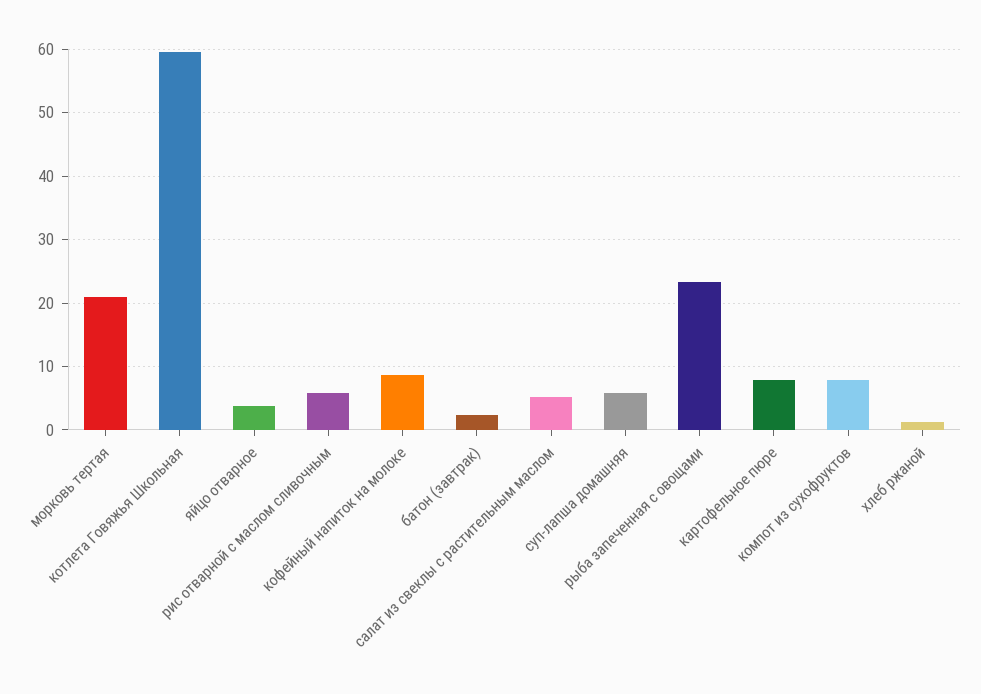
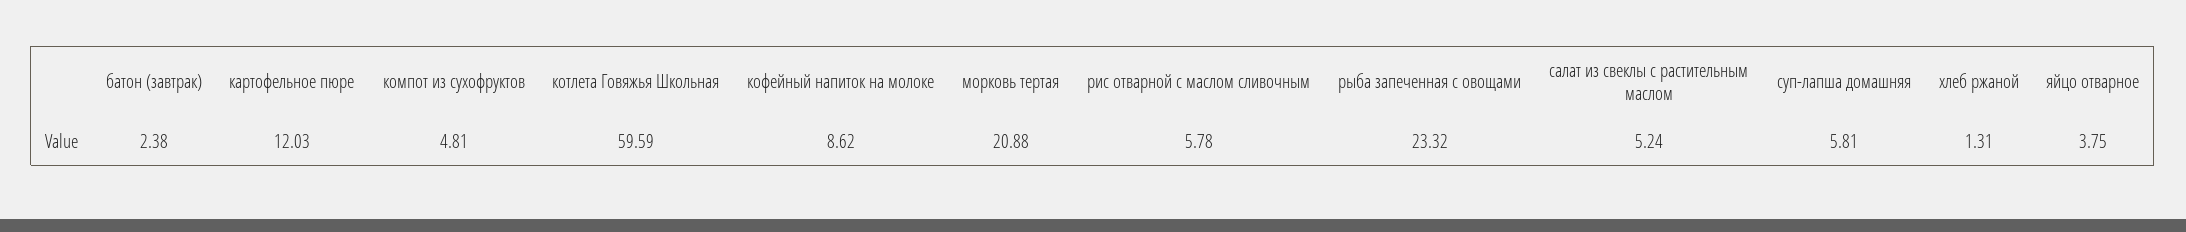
картофельное пюре: 8 -> 12.03
компот из сухофруктов: 8 -> 4.81

